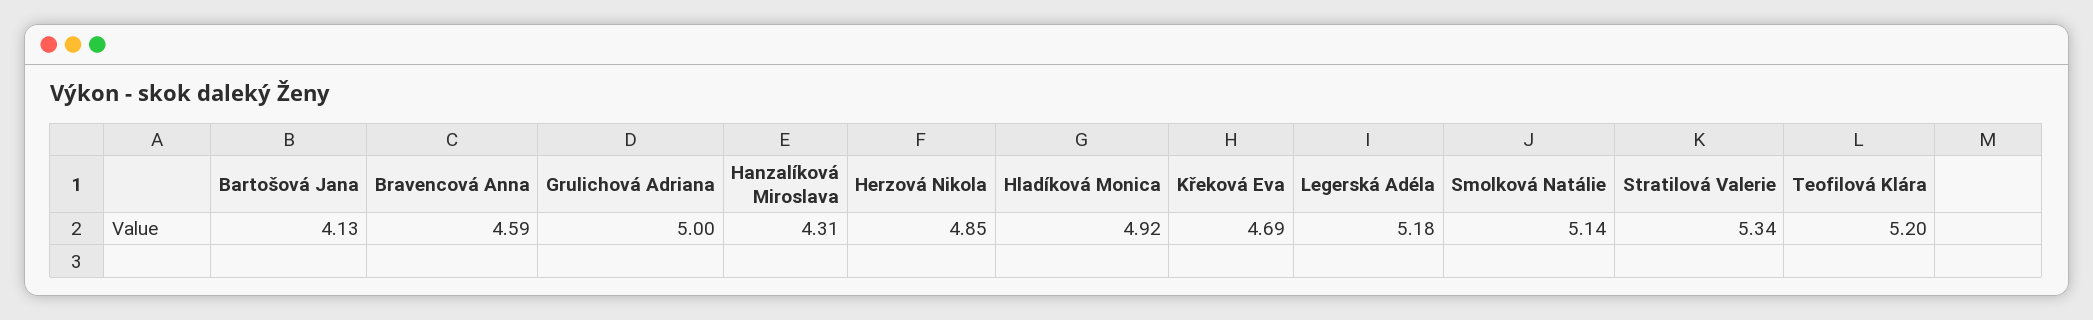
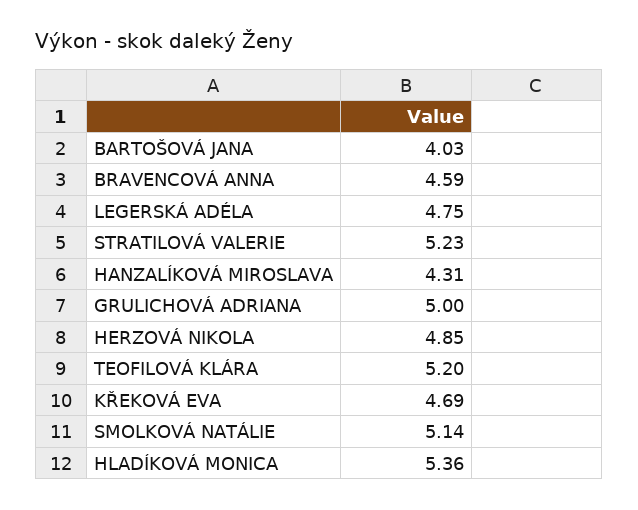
Bartošová Jana: 4.13 -> 4.03
Hladíková Monica: 4.92 -> 5.36
Legerská Adéla: 5.18 -> 4.75
Stratilová Valerie: 5.34 -> 5.23

